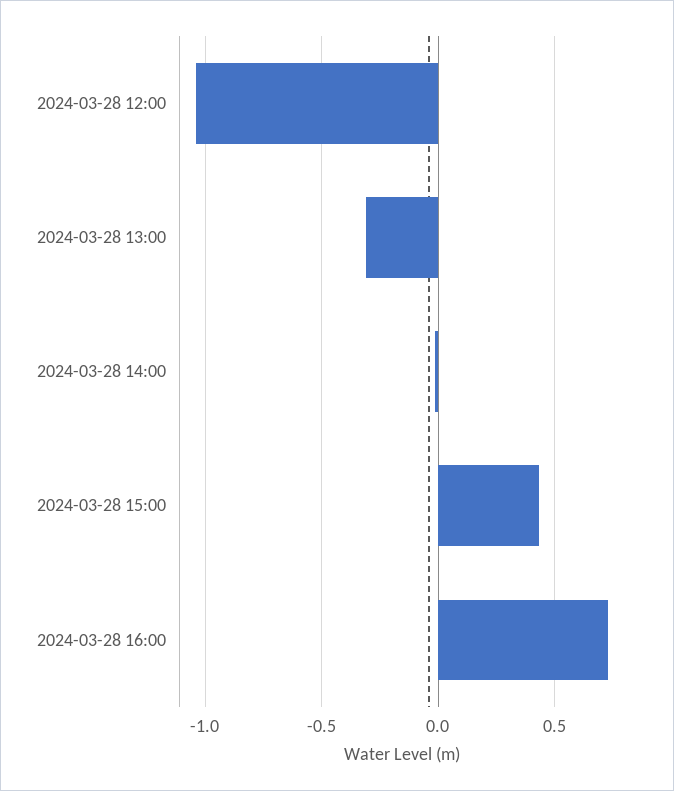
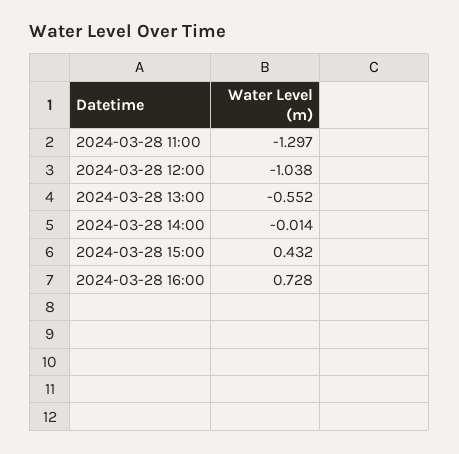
2024-03-28 13:00: -0.3 -> -0.552
2024-03-28 11:00: none -> -1.297

